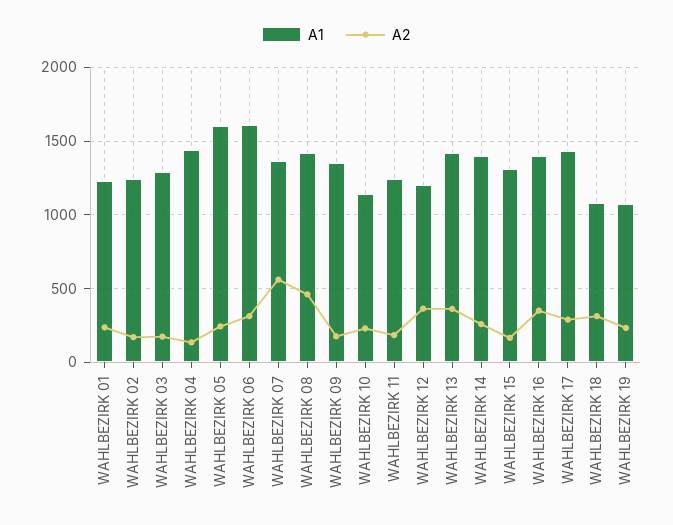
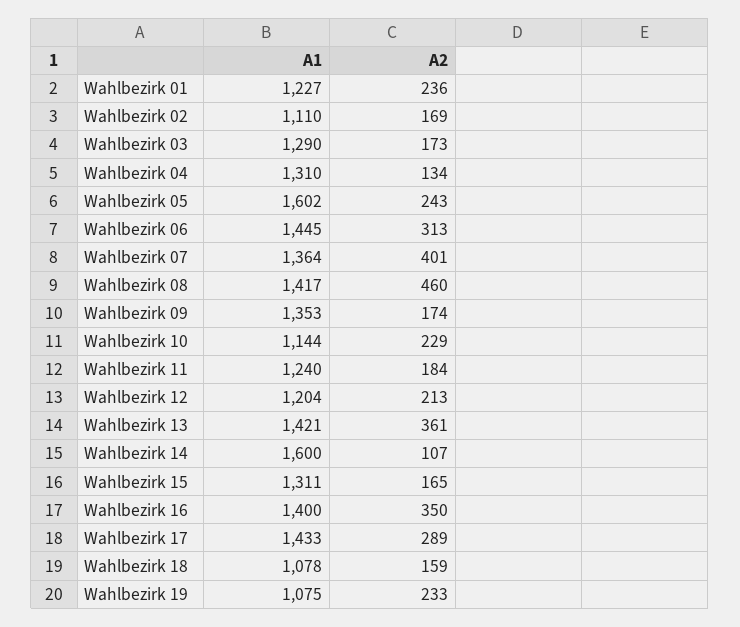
A1, WAHLBEZIRK 02: 1250 -> 1110
A1, WAHLBEZIRK 04: 1450 -> 1310
A1, WAHLBEZIRK 06: 1600 -> 1445
A2, WAHLBEZIRK 07: 550 -> 401
A2, WAHLBEZIRK 12: 350 -> 213
A1, WAHLBEZIRK 14: 1400 -> 1600
A2, WAHLBEZIRK 14: 250 -> 107
A2, WAHLBEZIRK 18: 300 -> 159

